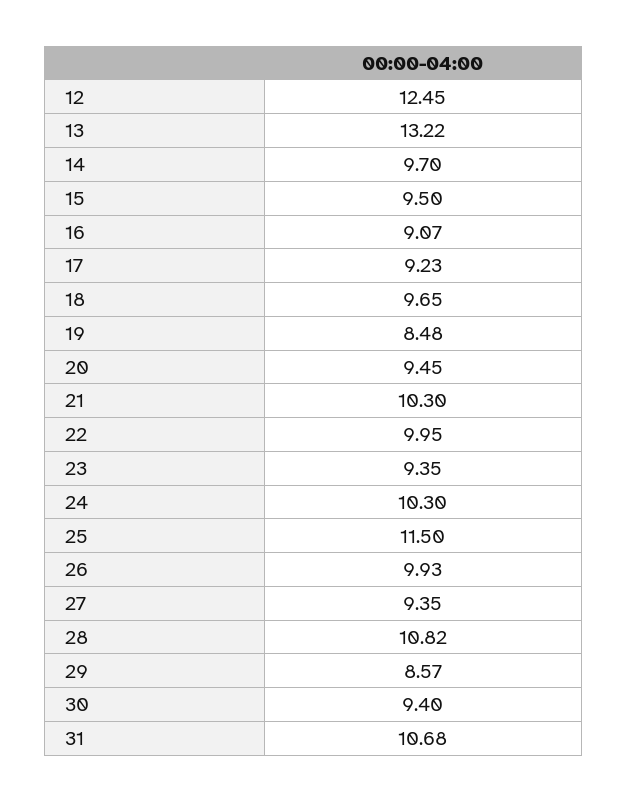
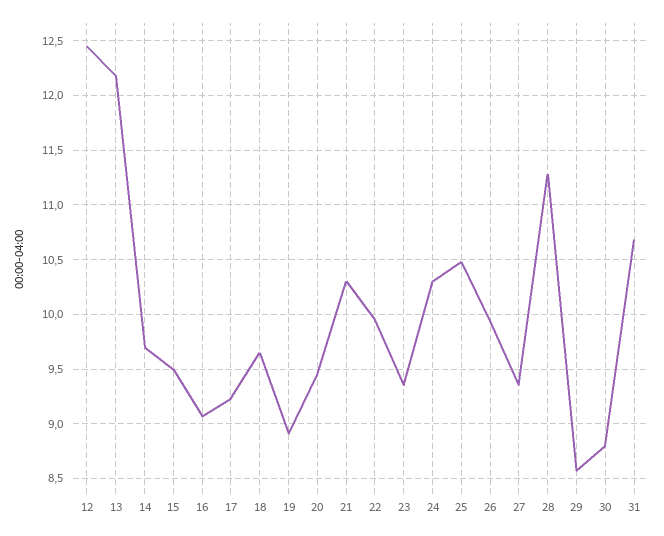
13: 13.22 -> 12.2
19: 8.48 -> 8.9
25: 11.5 -> 10.5
28: 10.82 -> 11.3
30: 9.4 -> 8.8

